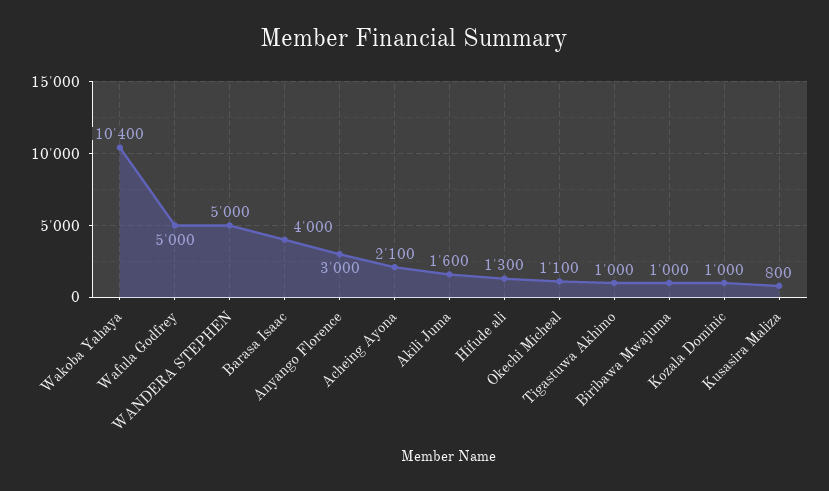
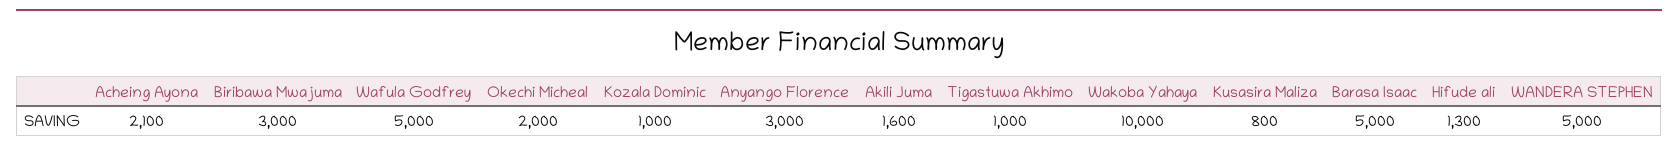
Wakoba Yahaya: 10400 -> 10000
Barasa Isaac: 4000 -> 5000
Okechi Micheal: 1100 -> 2000
Biribawa Mwajuma: 1000 -> 3000

